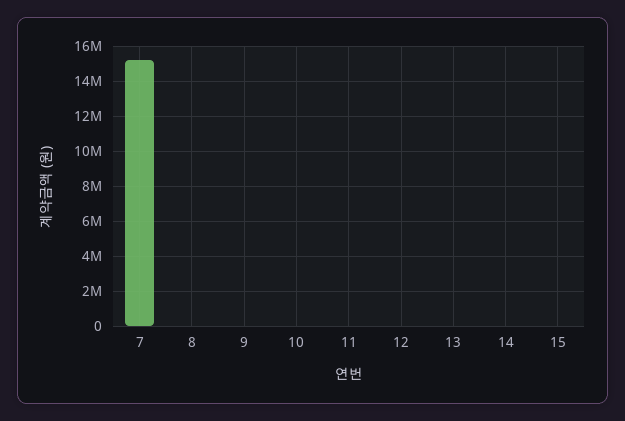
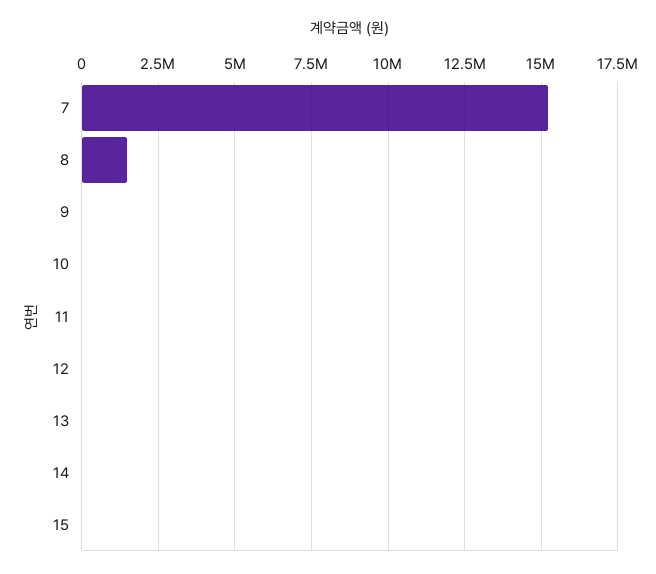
8: 0 -> 1500000

